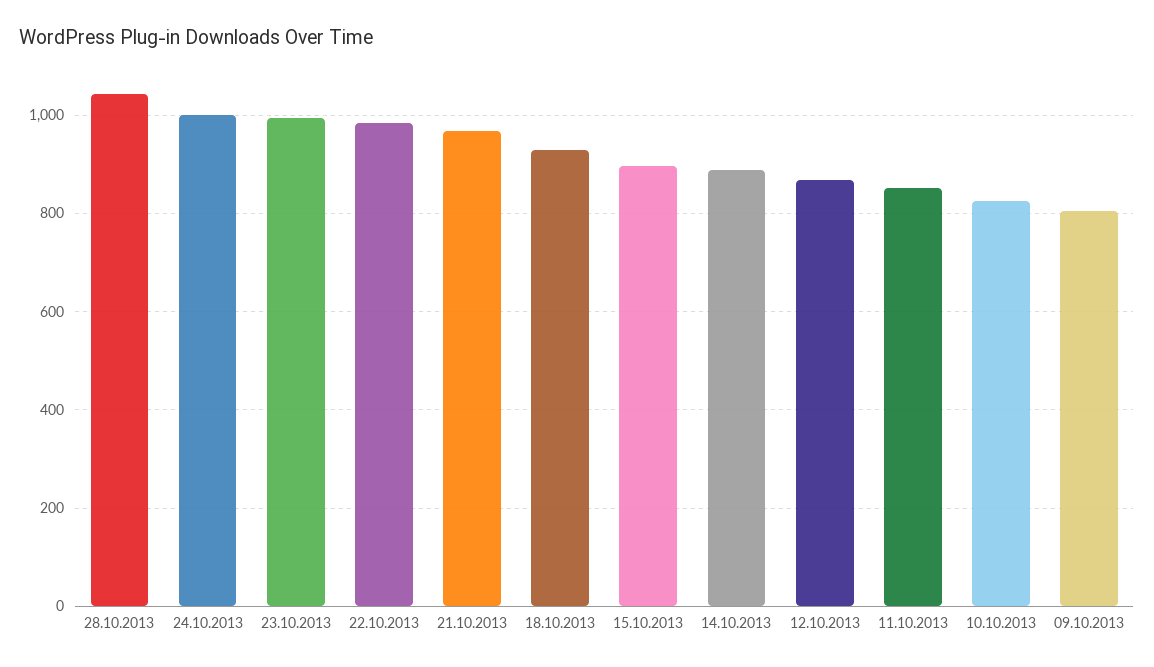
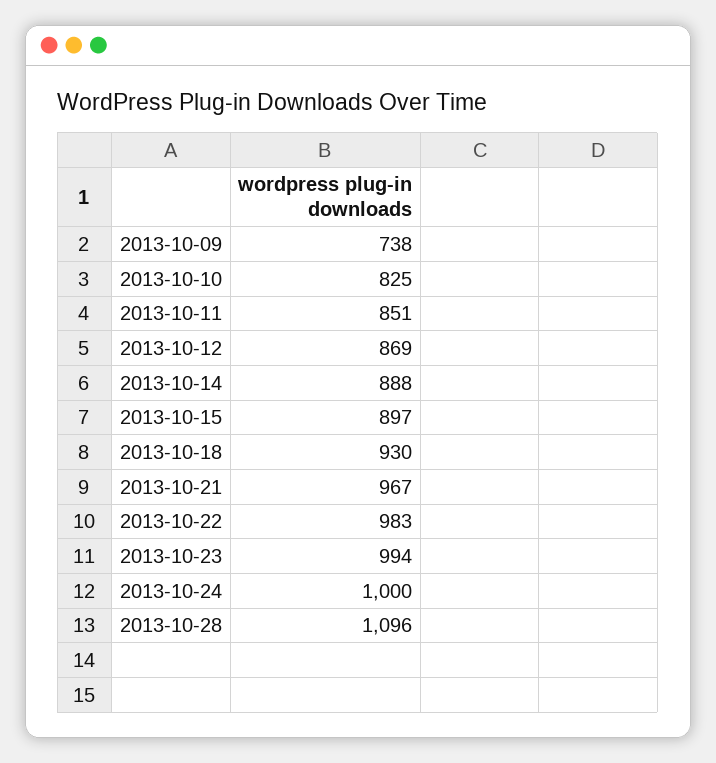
28.10.2013: 1040 -> 1096
09.10.2013: 800 -> 738

